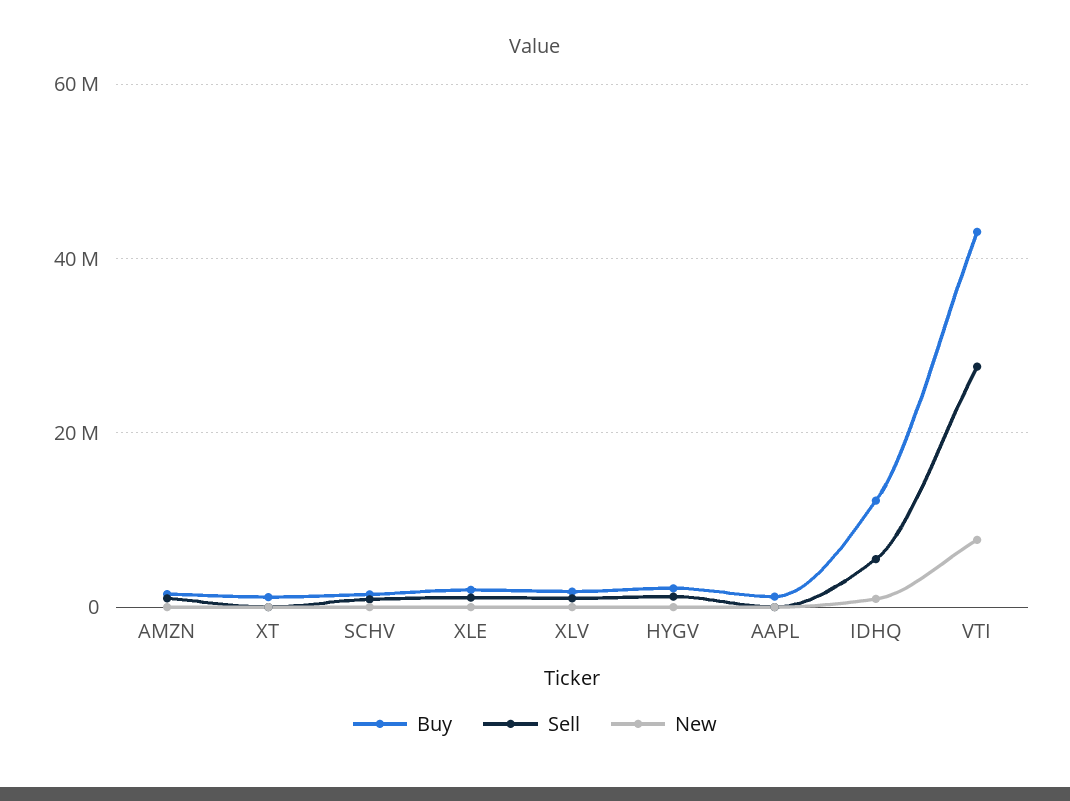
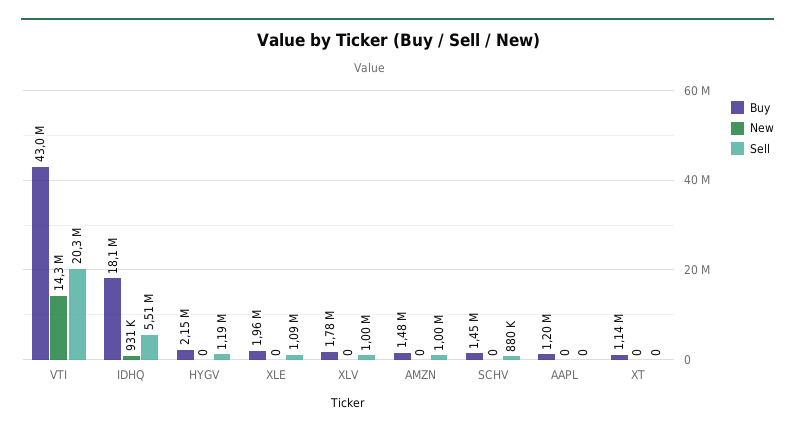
Buy, IDHQ: 12000000 -> 18100000
Sell, VTI: 28000000 -> 20300000
New, VTI: 8000000 -> 14300000

